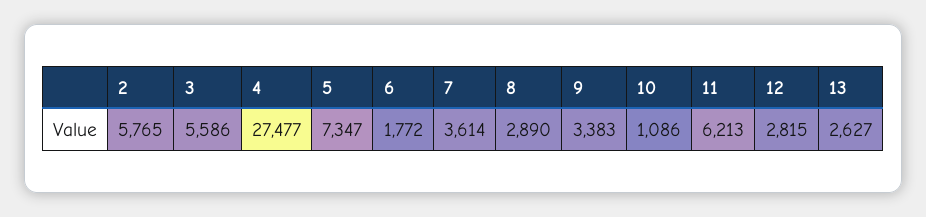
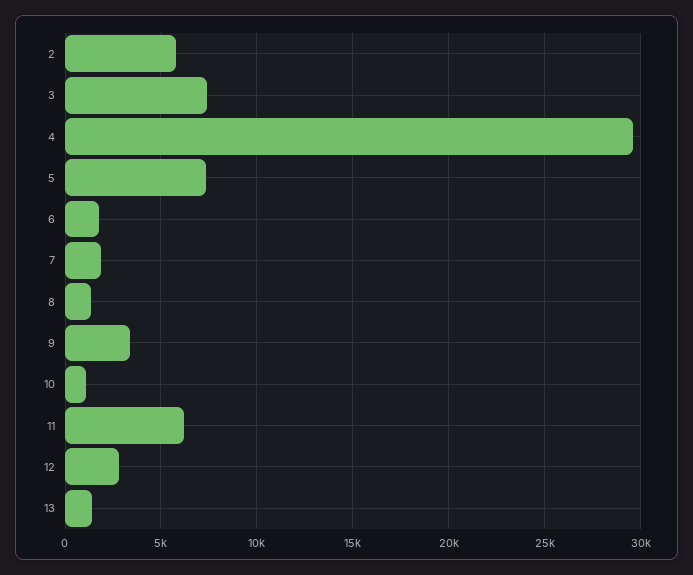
3: 5586 -> 7500
4: 27477 -> 29500
7: 3614 -> 2000
8: 2890 -> 1500
13: 2627 -> 1500

